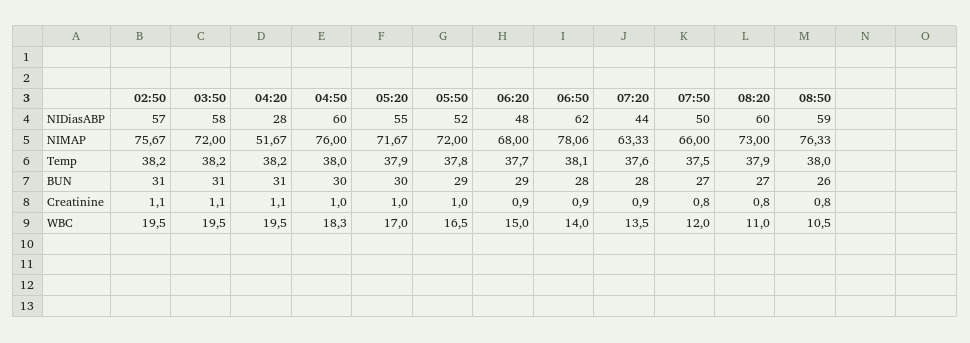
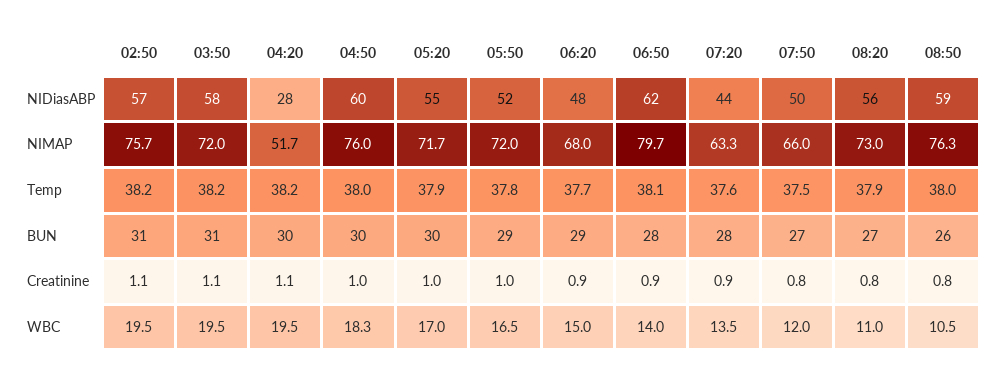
08:20, NIDiasABP: 60 -> 56
06:50, NIMAP: 78.06 -> 79.7
04:20, BUN: 31 -> 30

